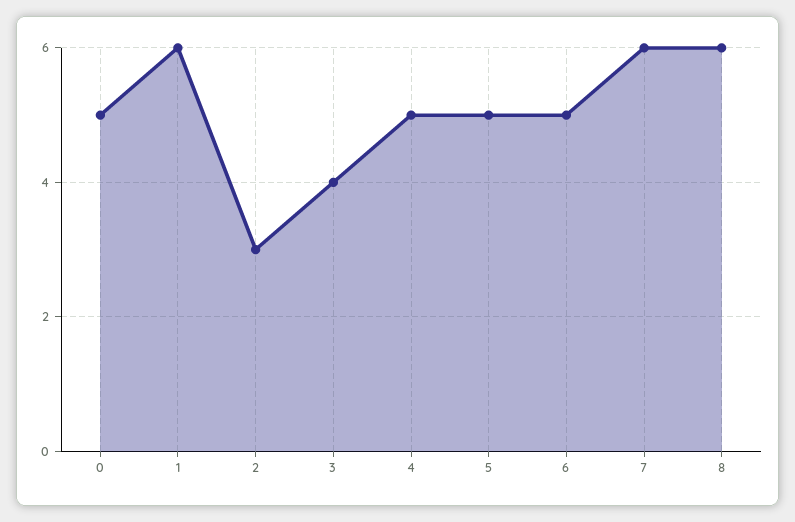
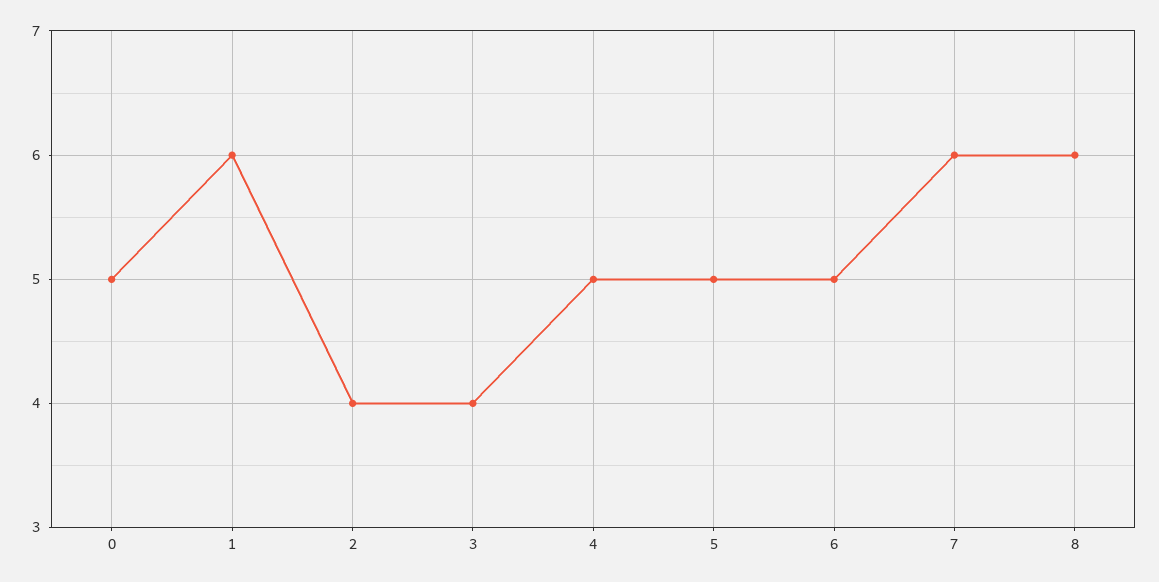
2: 3 -> 4

